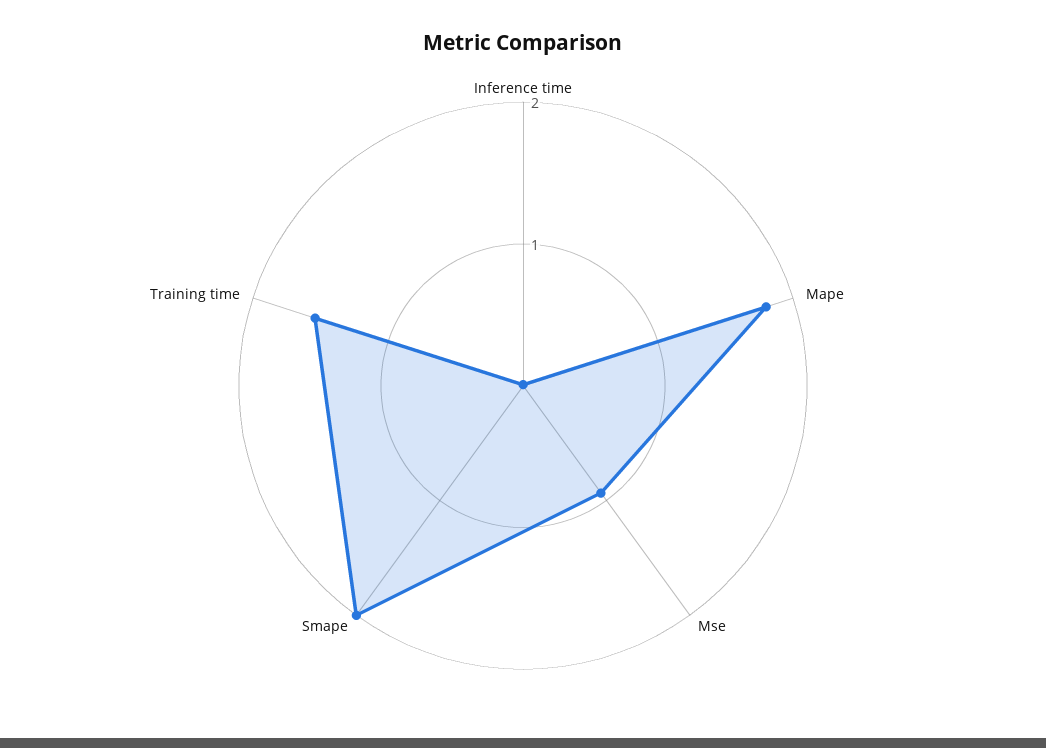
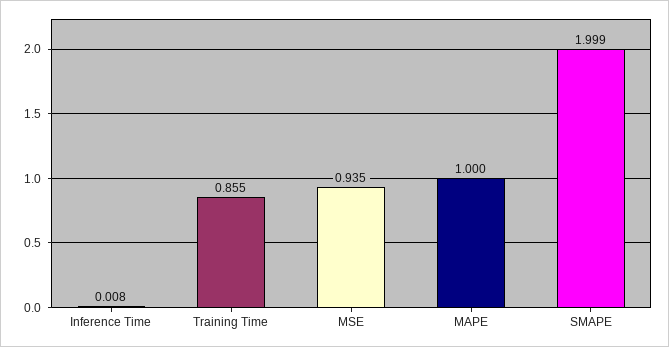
Mape: 1.8 -> 1
Training time: 1.6 -> 0.855

